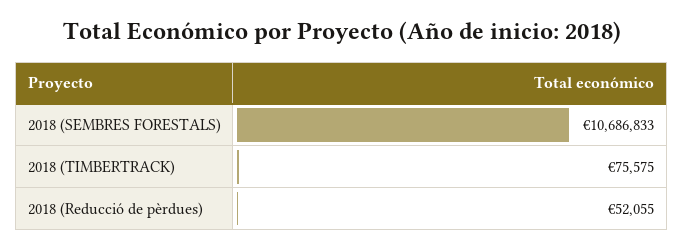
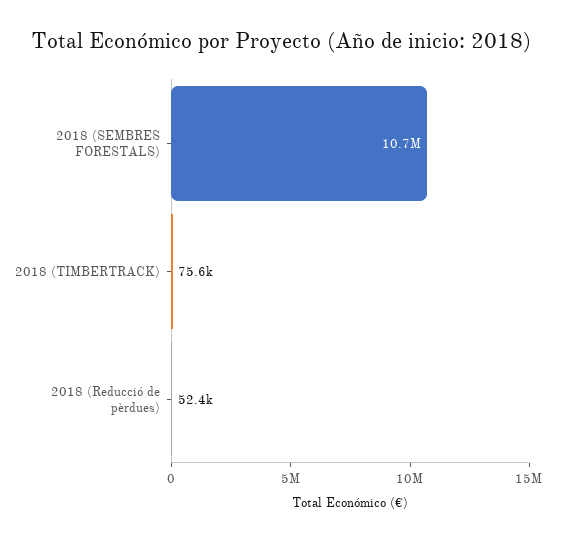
2018 (Reducció de pèrdues): 52055 -> 52400

